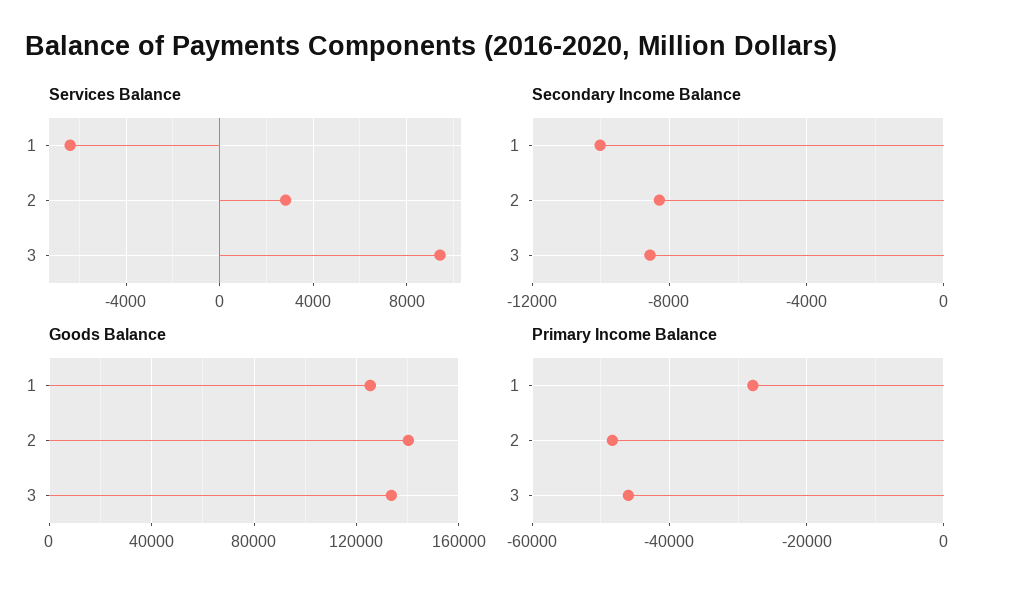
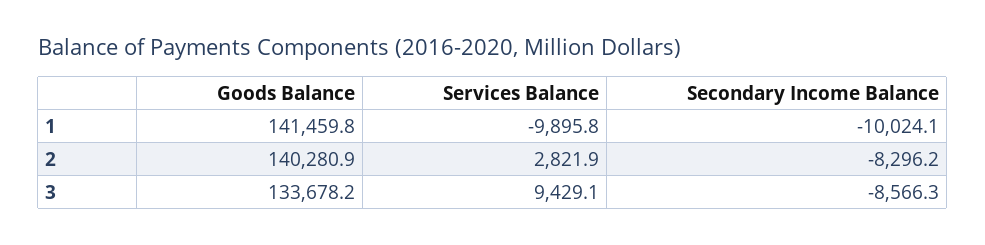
Services Balance, 1: -6500 -> -9895.8
Goods Balance, 1: 125000 -> 141459.8
Primary Income Balance, 1: -28000 -> none
Primary Income Balance, 2: -48000 -> none
Primary Income Balance, 3: -46000 -> none

